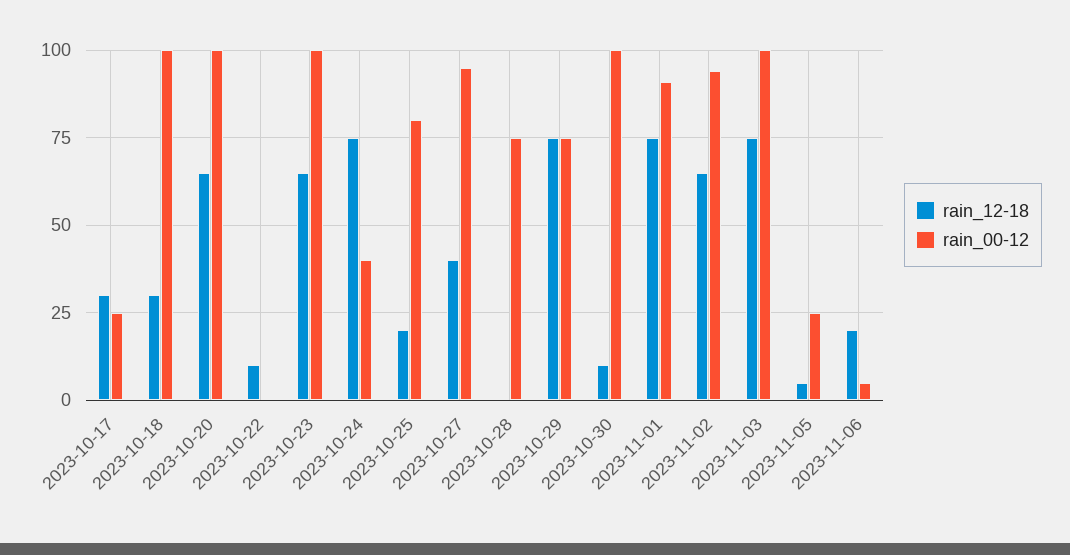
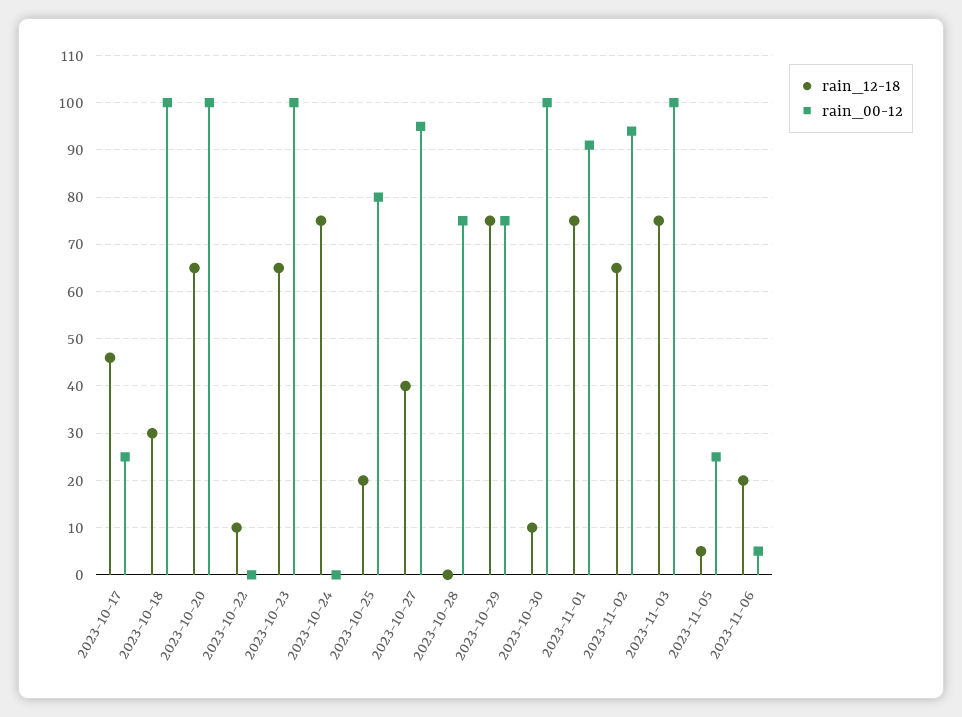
rain_12-18, 2023-10-17: 30 -> 45
rain_00-12, 2023-10-24: 40 -> 0

